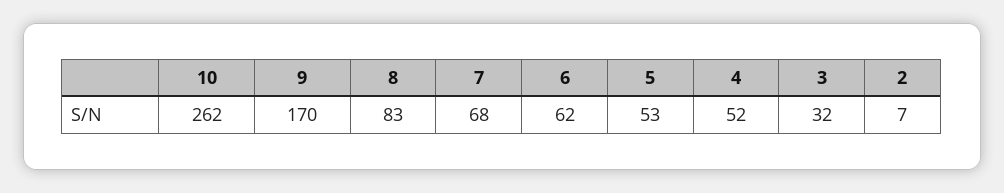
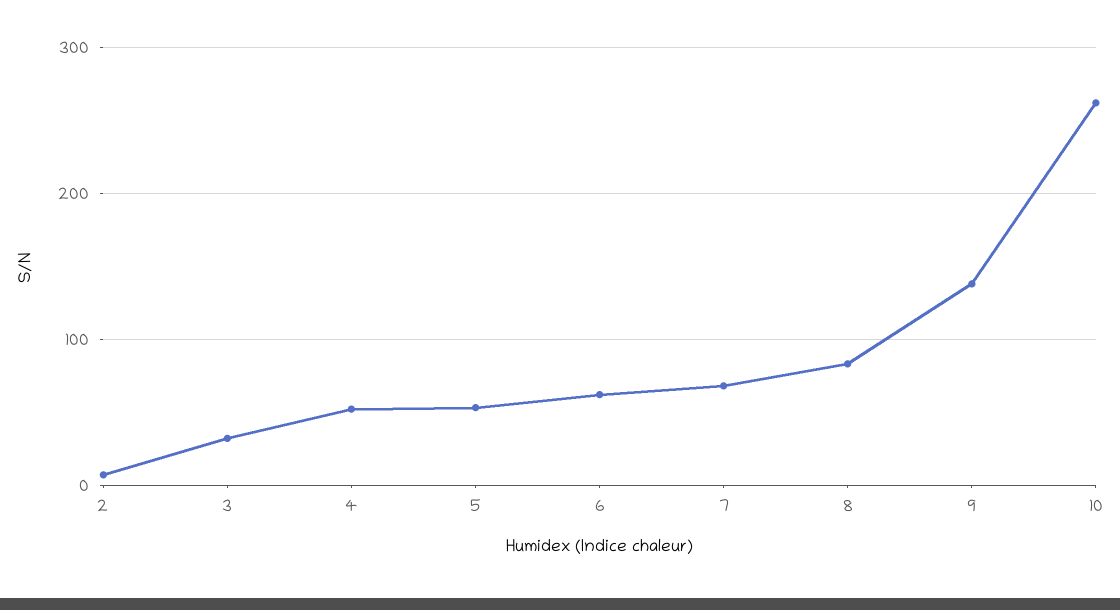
9: 170 -> 140

